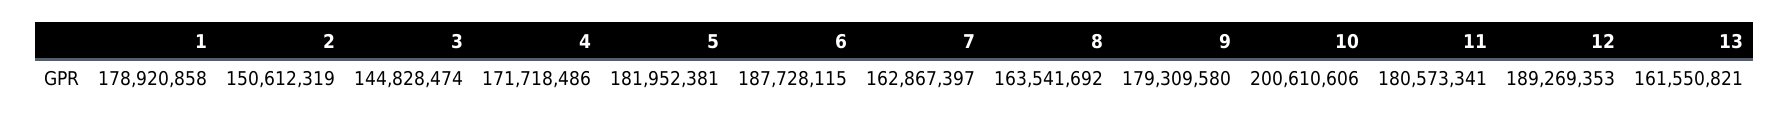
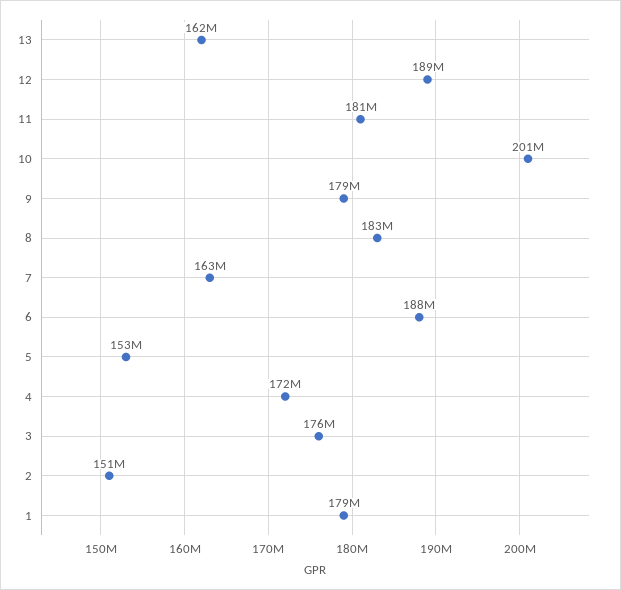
3: 144828474 -> 176000000
5: 181952381 -> 153000000
8: 163541692 -> 183000000

